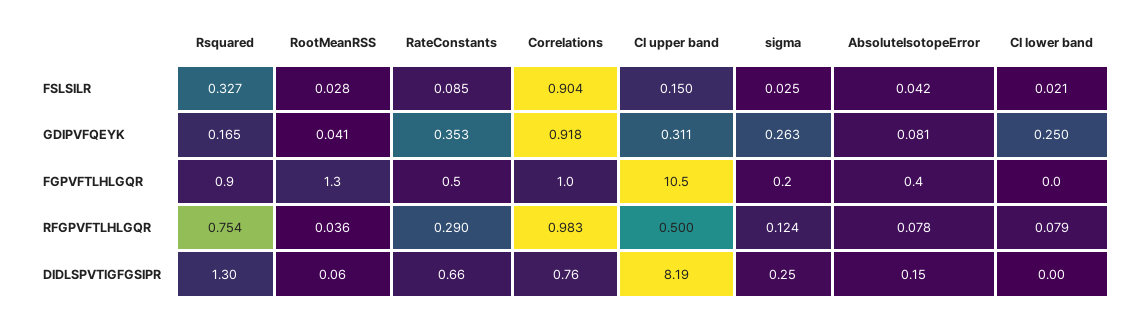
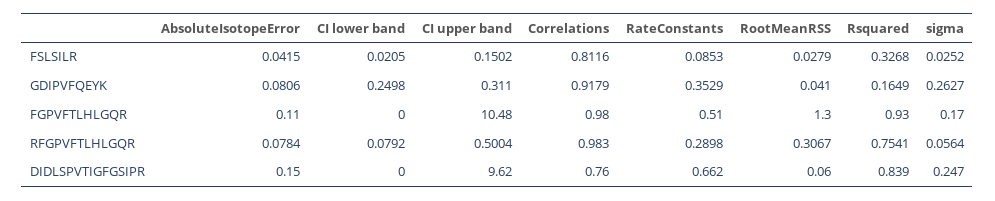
Correlations, FSLSILR: 0.904 -> 0.8116
AbsoluteIsotopeError, FGPVFTLHLGQR: 0.4 -> 0.11
RootMeanRSS, RFGPVFTLHLGQR: 0.036 -> 0.3067
sigma, RFGPVFTLHLGQR: 0.124 -> 0.0564
Rsquared, DIDLSPVTIGFGSIPR: 1.3 -> 0.839
CI upper band, DIDLSPVTIGFGSIPR: 8.19 -> 9.62

